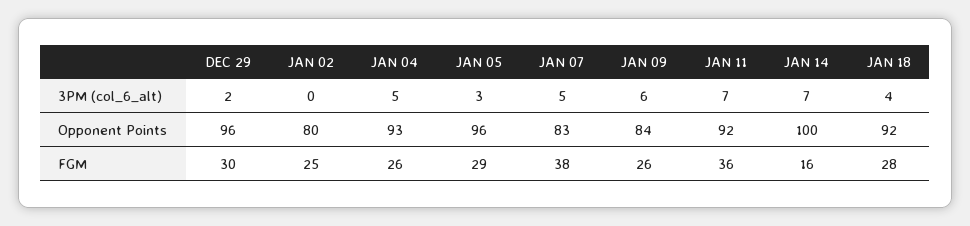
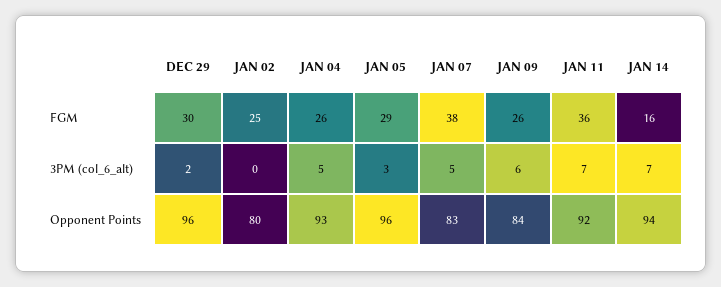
JAN 18, 3PM (col_6_alt): 4 -> none
JAN 14, Opponent Points: 100 -> 94
JAN 18, Opponent Points: 92 -> none
JAN 18, FGM: 28 -> none

